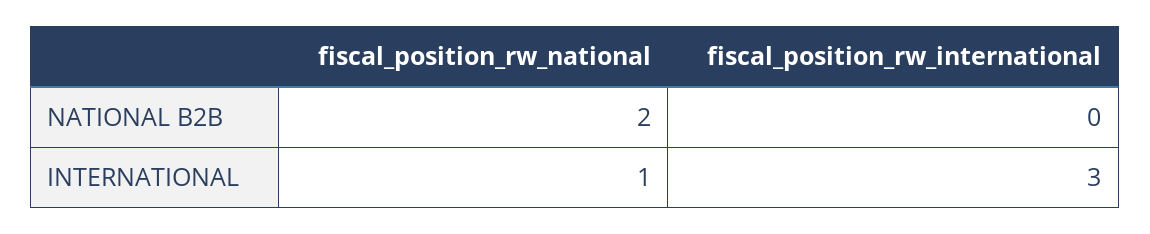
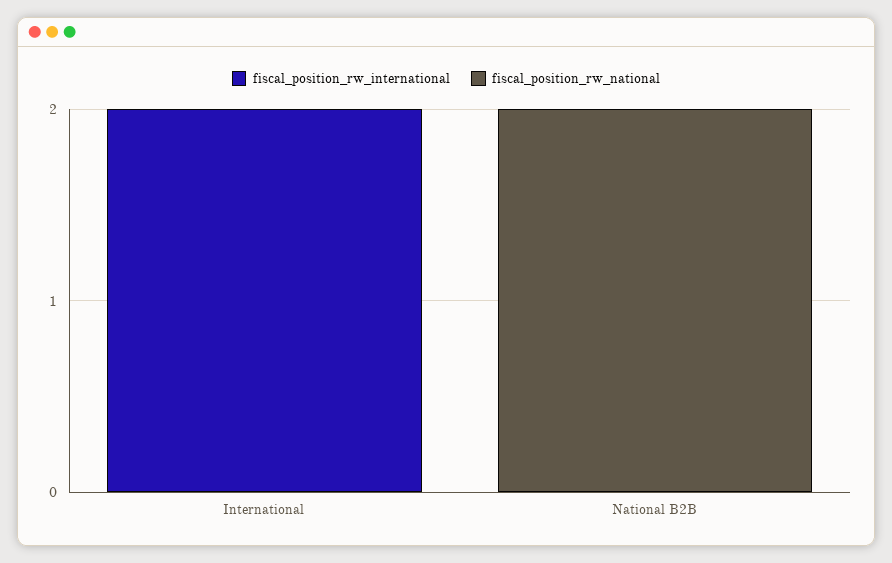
fiscal_position_rw_national, INTERNATIONAL: 1 -> 0
fiscal_position_rw_international, INTERNATIONAL: 3 -> 2

